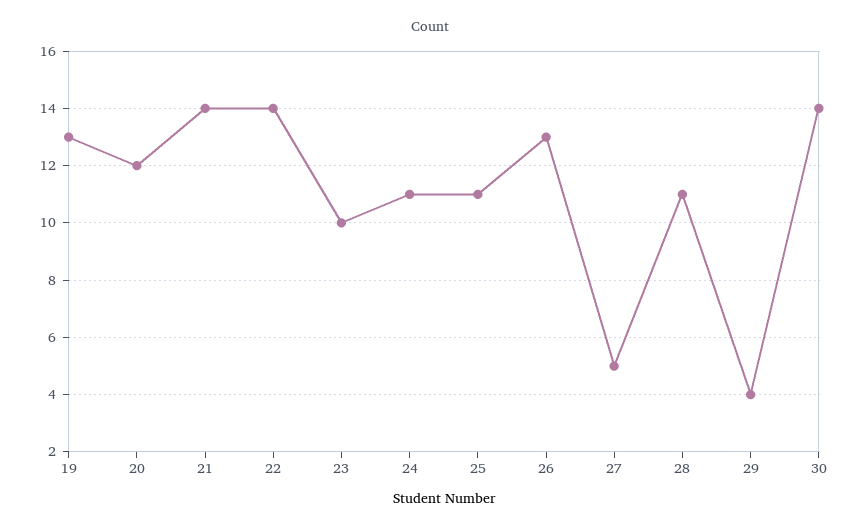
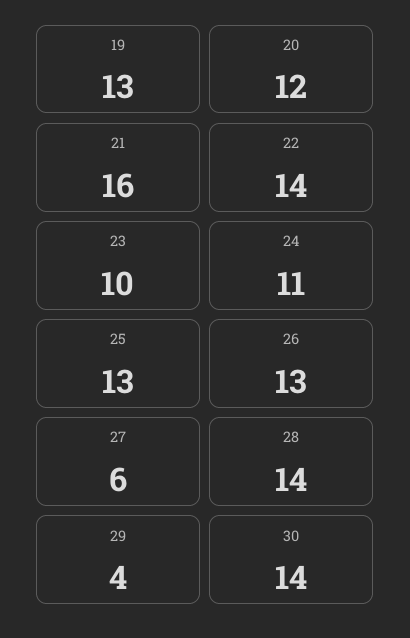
21: 14 -> 16
25: 11 -> 13
27: 5 -> 6
28: 11 -> 14

